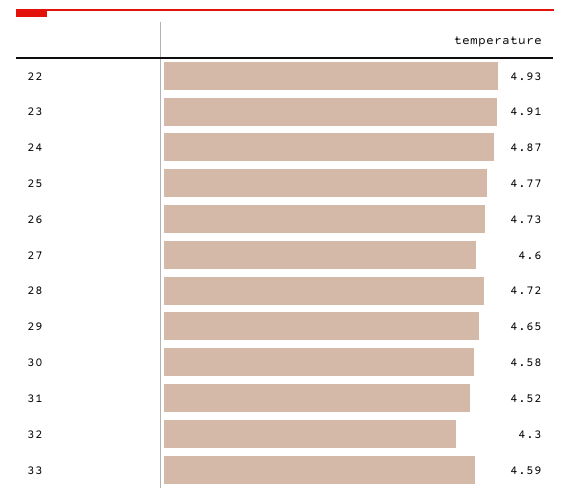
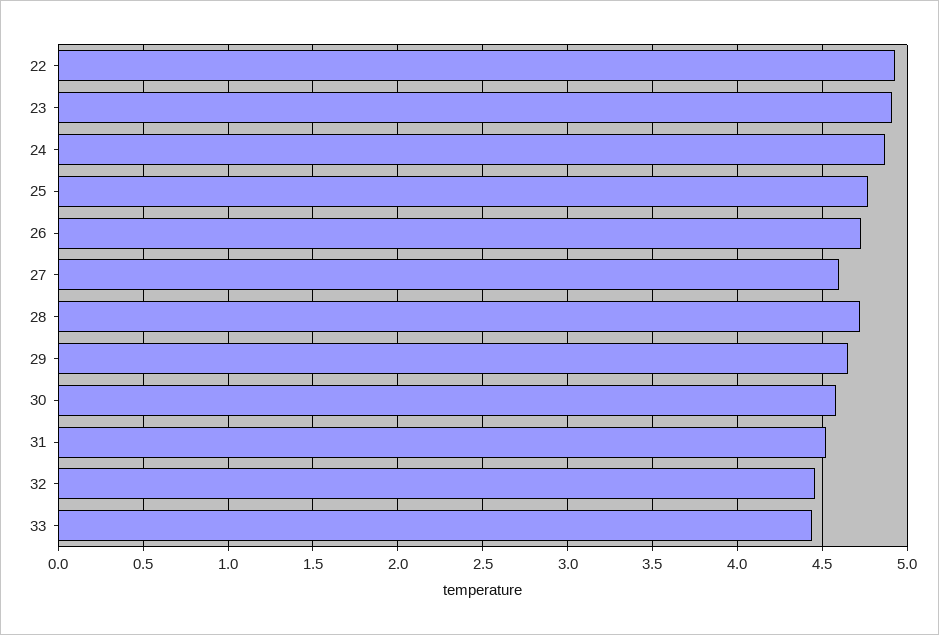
32: 4.3 -> 4.45
33: 4.59 -> 4.45

